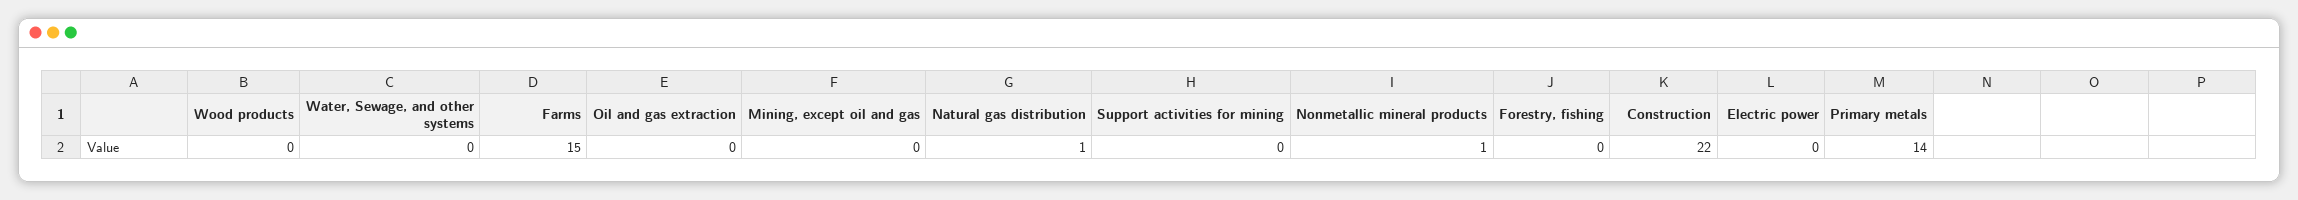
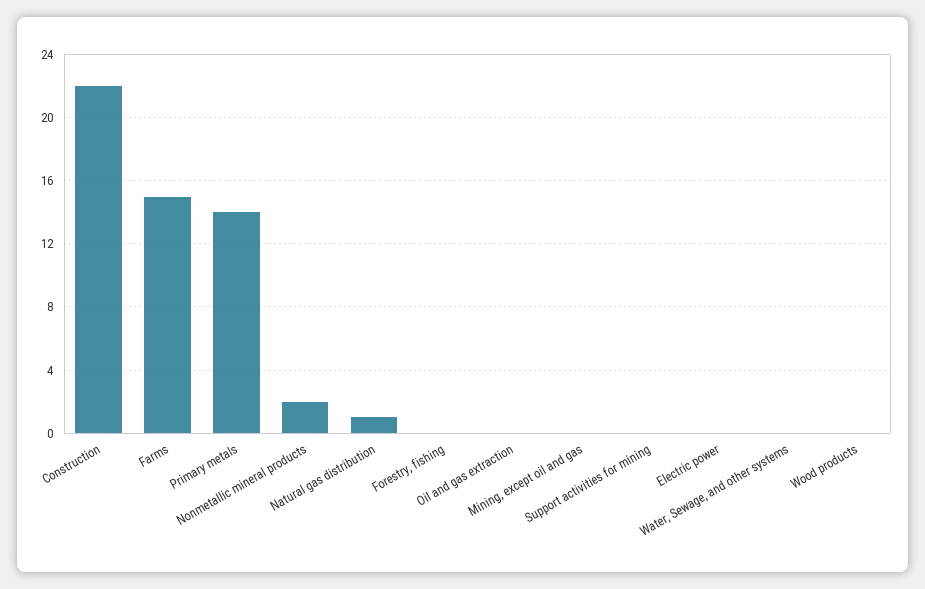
Nonmetallic mineral products: 1 -> 2

